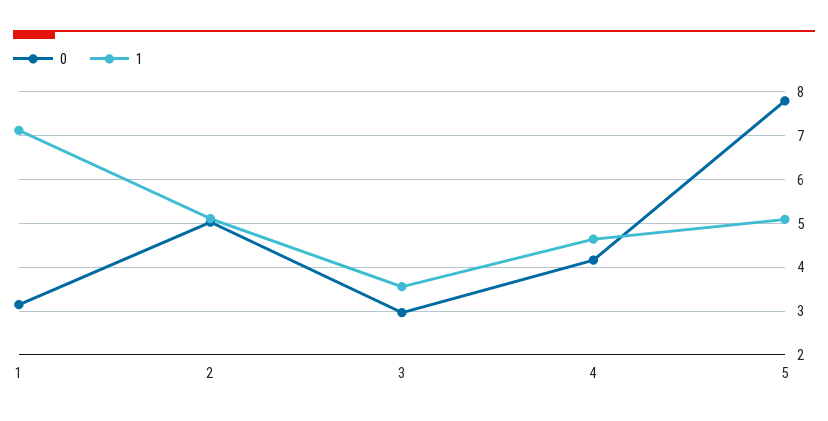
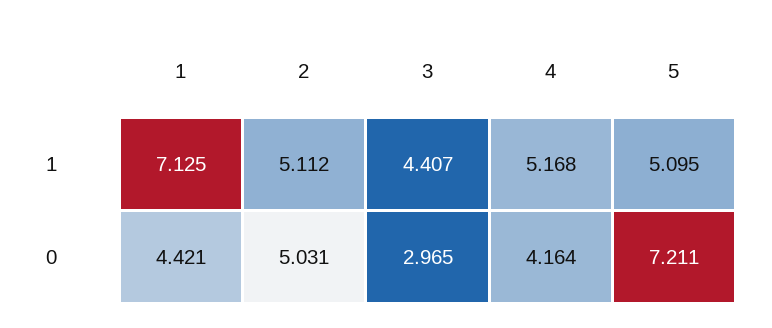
0, 1: 3.2 -> 4.421
1, 3: 3.6 -> 4.407
1, 4: 4.6 -> 5.168
0, 5: 7.8 -> 7.211

